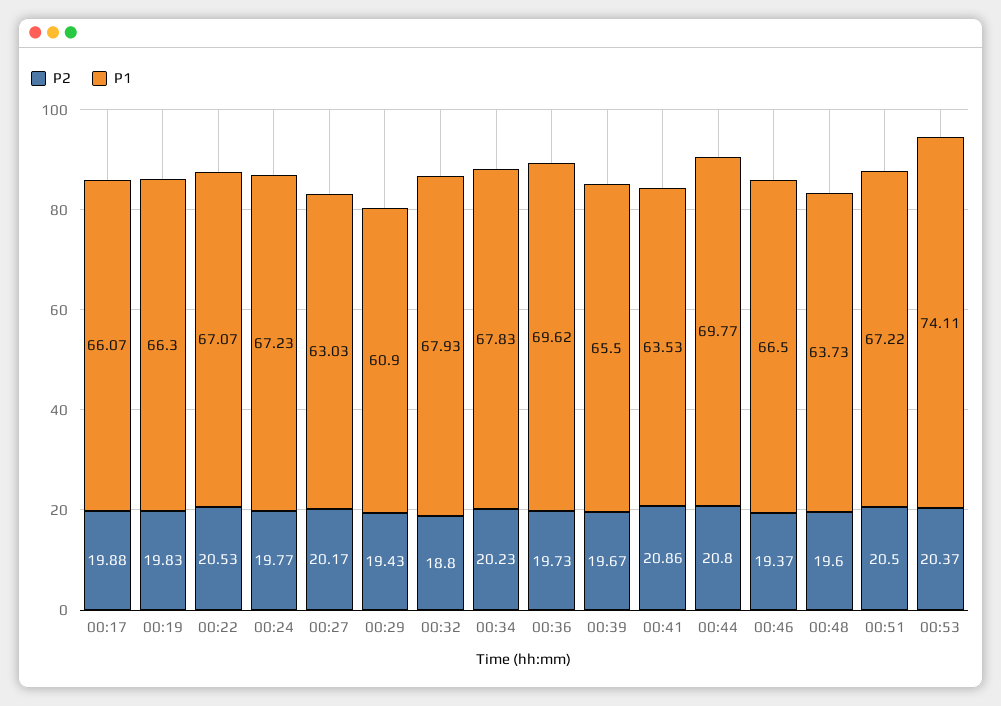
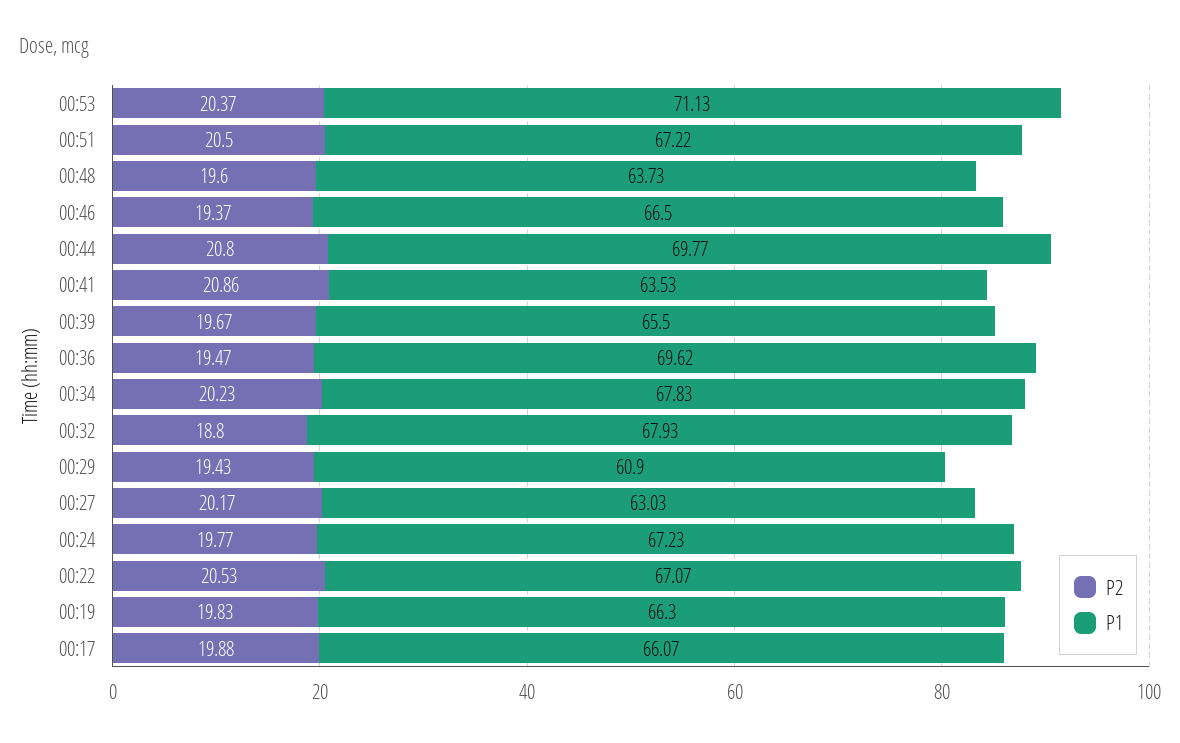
P2, 00:36: 19.73 -> 19.47
P1, 00:53: 74.11 -> 71.13

